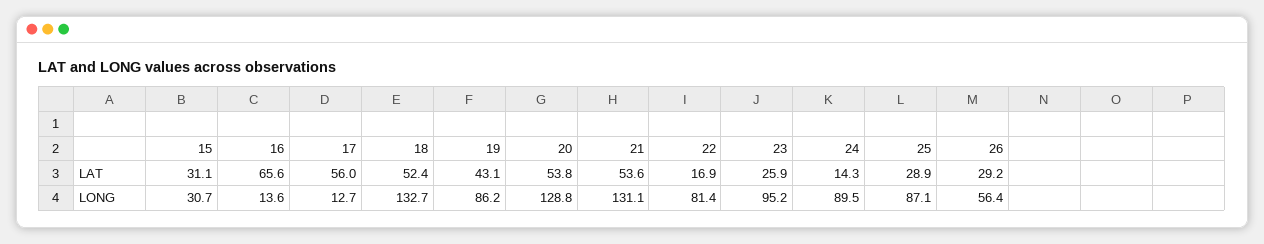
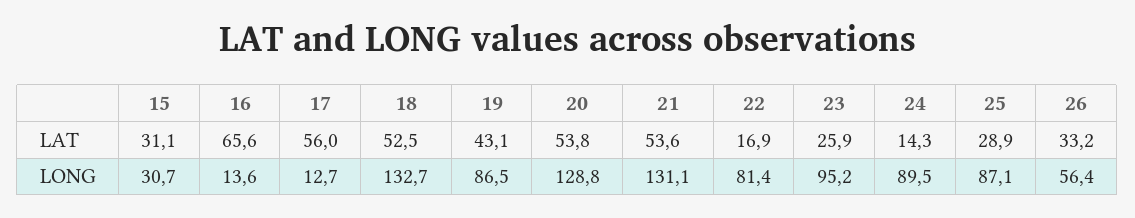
18, LAT: 52.4 -> 52.5
26, LAT: 29.2 -> 33.2
19, LONG: 86.2 -> 86.5

